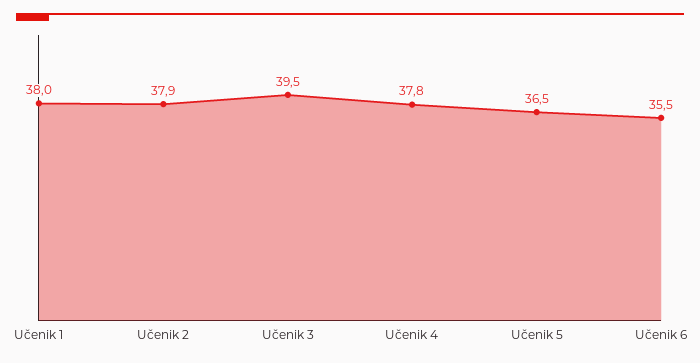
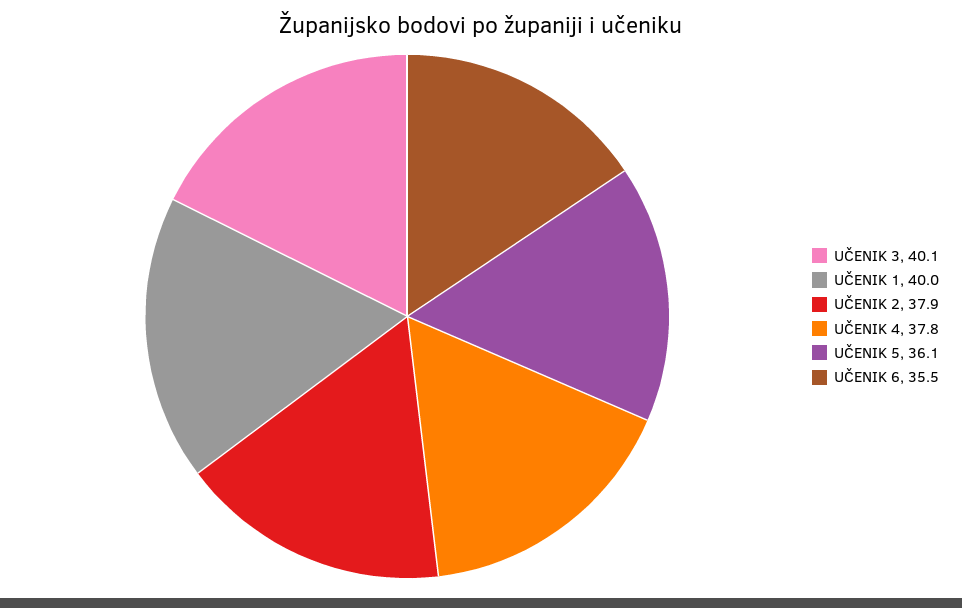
Učenik 1: 38 -> 40
Učenik 3: 39.5 -> 40.1
Učenik 5: 36.5 -> 36.1

